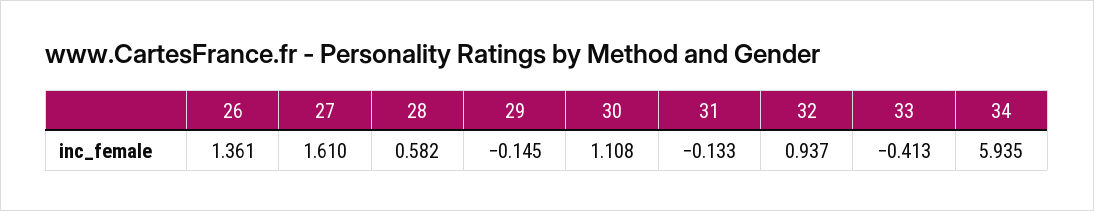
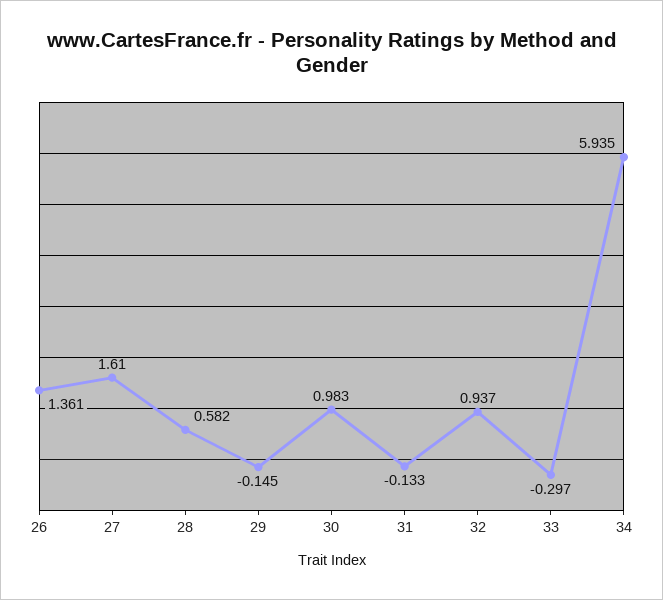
30: 1.108 -> 0.983
33: -0.413 -> -0.297

